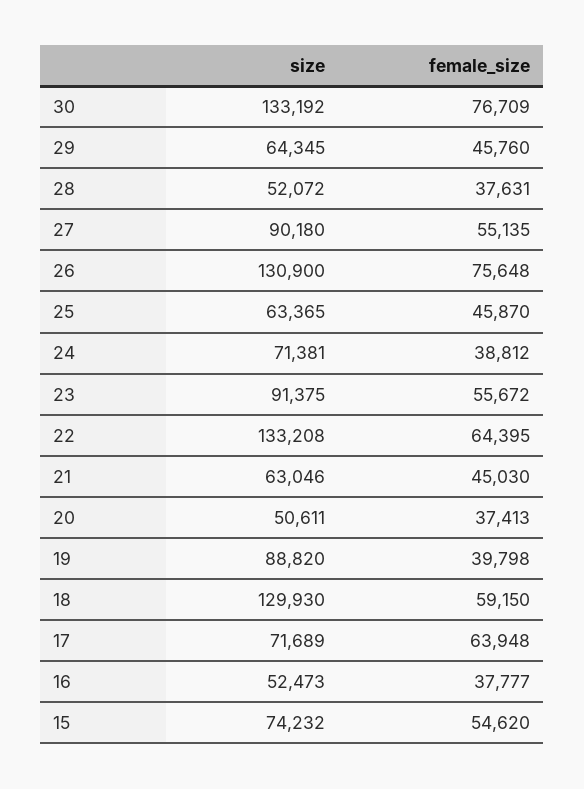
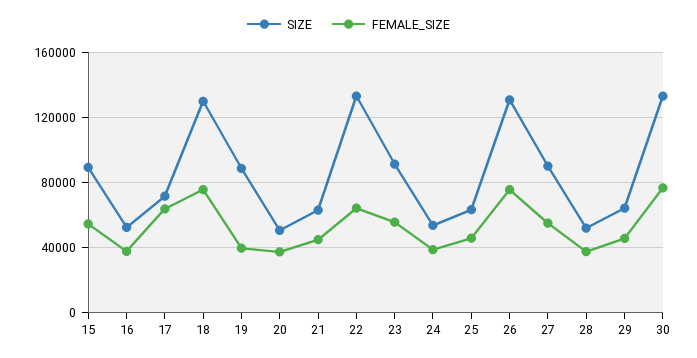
size, 24: 71381 -> 55000
female_size, 18: 59150 -> 75000
size, 15: 74232 -> 90000

